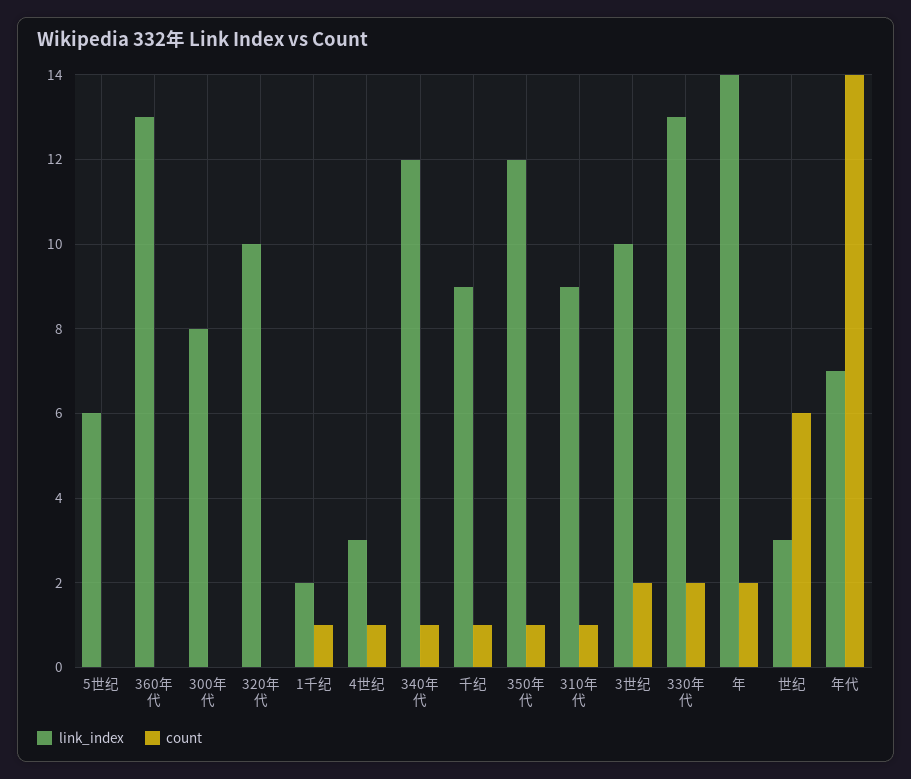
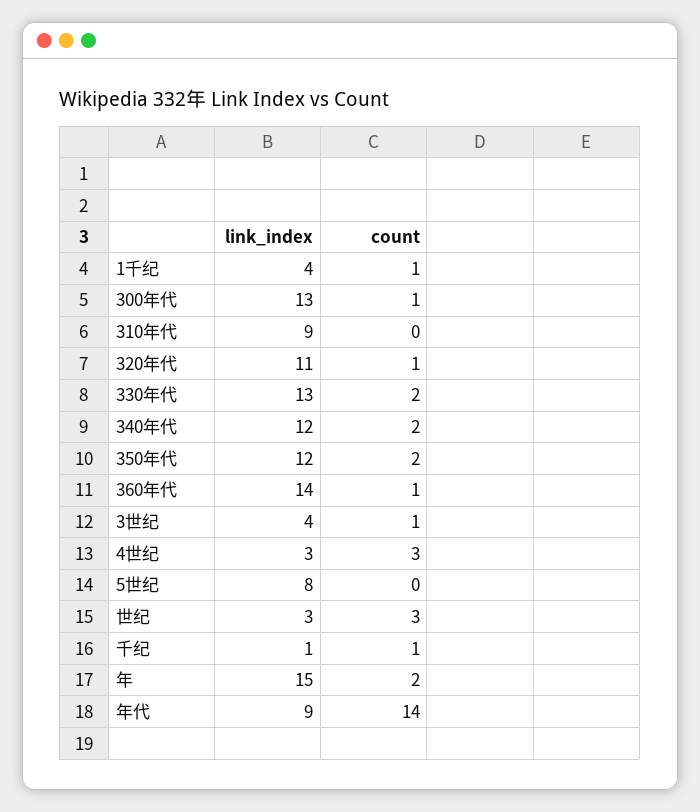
link_index, 5世纪: 6 -> 8
link_index, 360年代: 13 -> 14
count, 360年代: 0 -> 1
link_index, 300年代: 8 -> 13
count, 300年代: 0 -> 1
link_index, 320年代: 10 -> 11
count, 320年代: 0 -> 1
link_index, 1千纪: 2 -> 4
count, 4世纪: 1 -> 3
count, 340年代: 1 -> 2
link_index, 千纪: 9 -> 1
count, 350年代: 1 -> 2
count, 310年代: 1 -> 0
link_index, 3世纪: 10 -> 4
count, 3世纪: 2 -> 1
link_index, 年: 14 -> 15
count, 世纪: 6 -> 3
link_index, 年代: 7 -> 9

